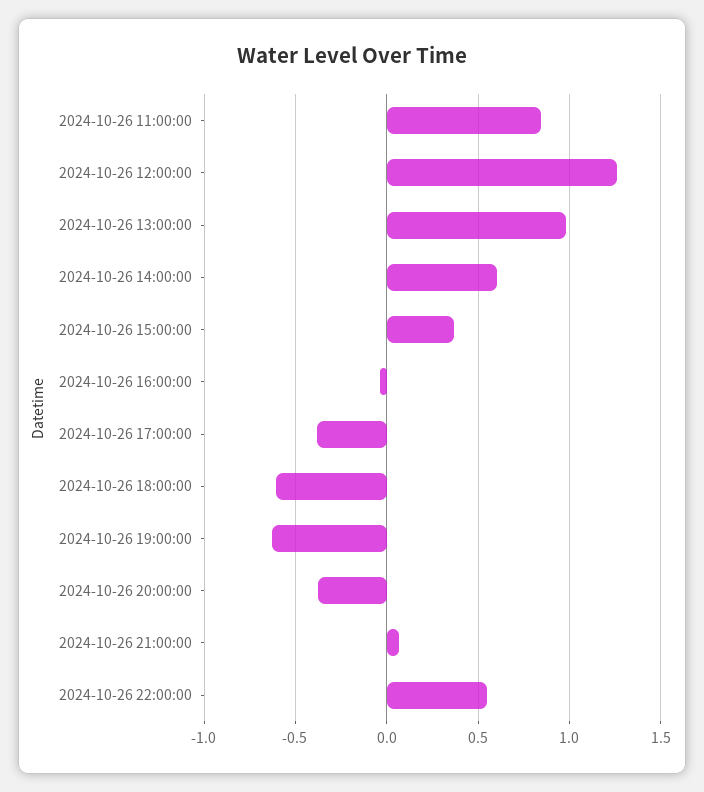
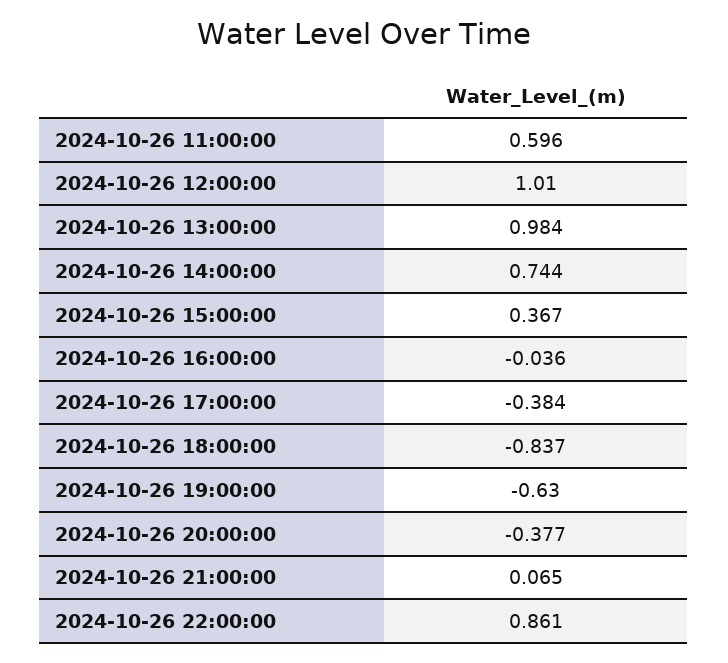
2024-10-26 11:00:00: 0.85 -> 0.596
2024-10-26 12:00:00: 1.25 -> 1.01
2024-10-26 14:00:00: 0.6 -> 0.744
2024-10-26 18:00:00: -0.6 -> -0.837
2024-10-26 22:00:00: 0.55 -> 0.861

